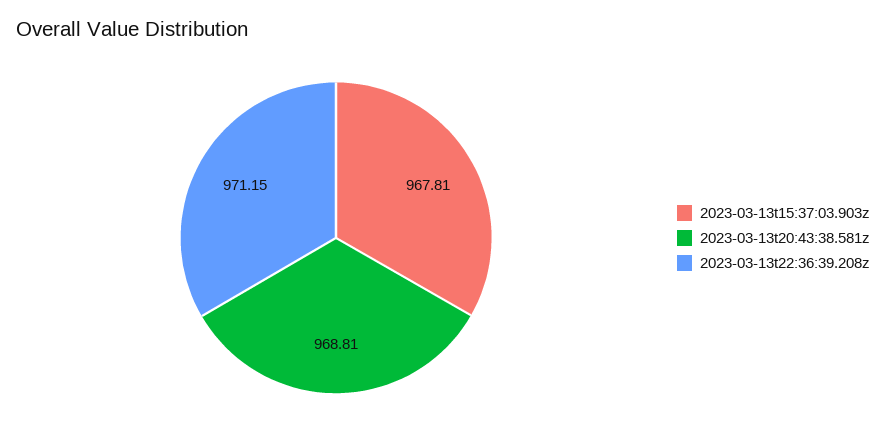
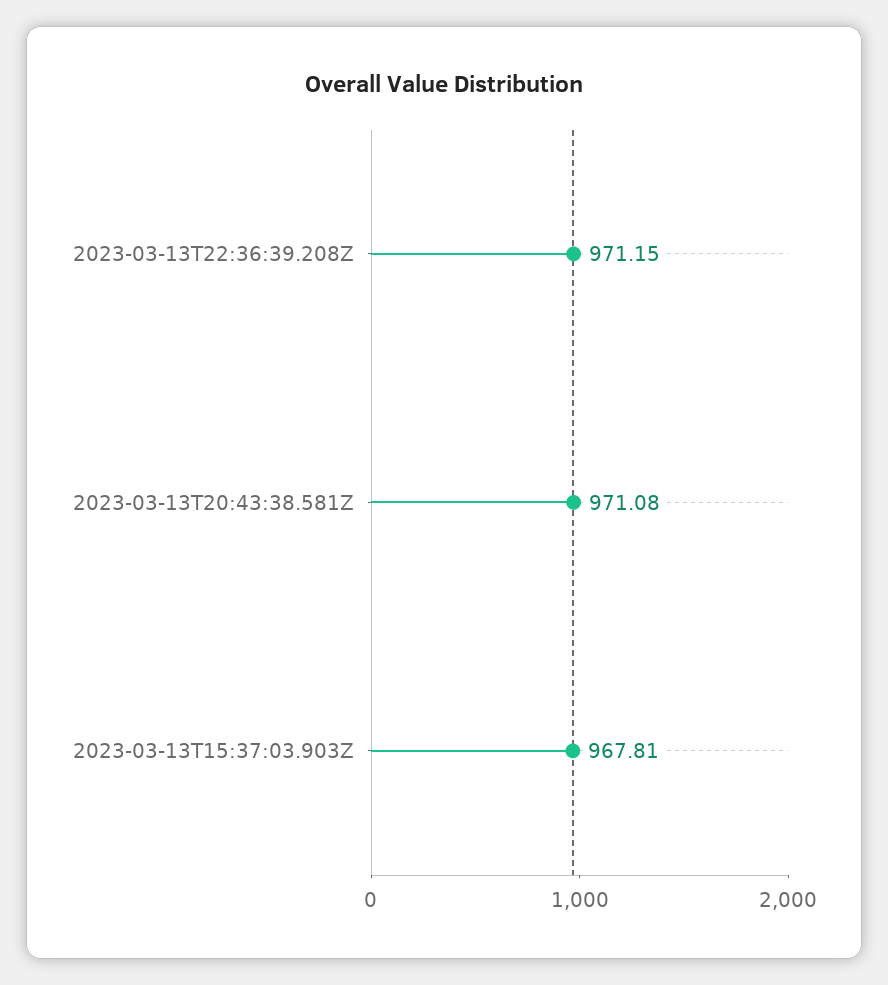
2023-03-13t20:43:38.581z: 968.81 -> 971.08

